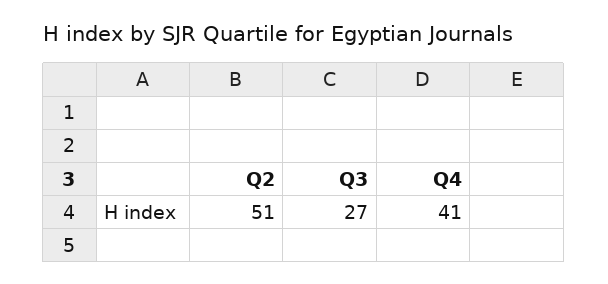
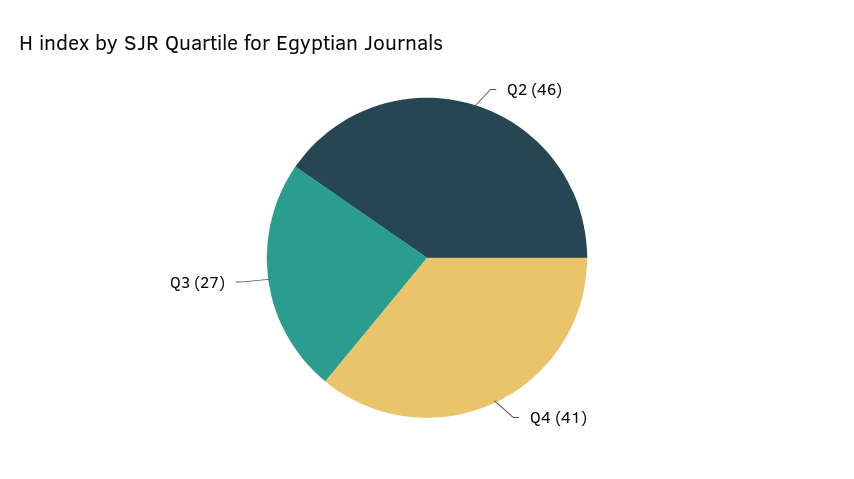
Q2: 51 -> 46

